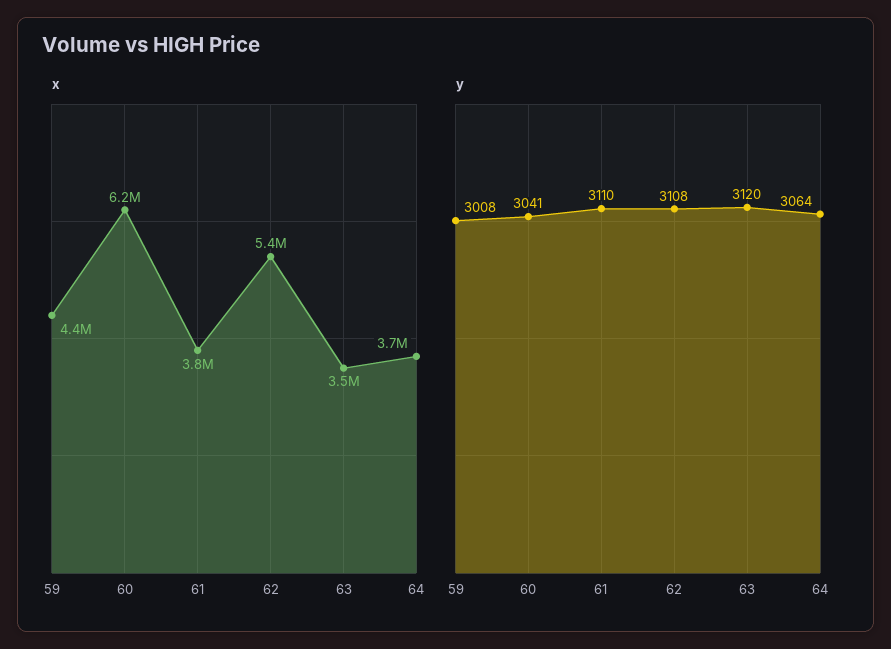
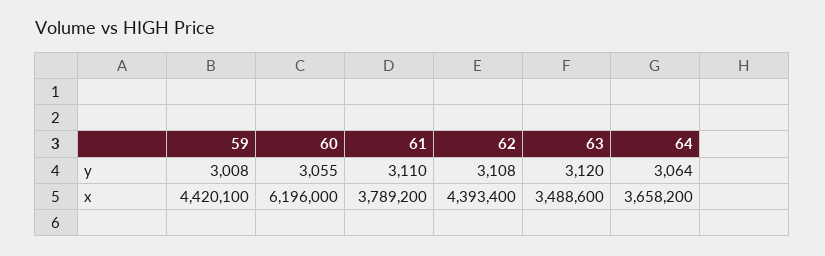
x, 62: 5400000 -> 4393400
y, 60: 3041 -> 3055

